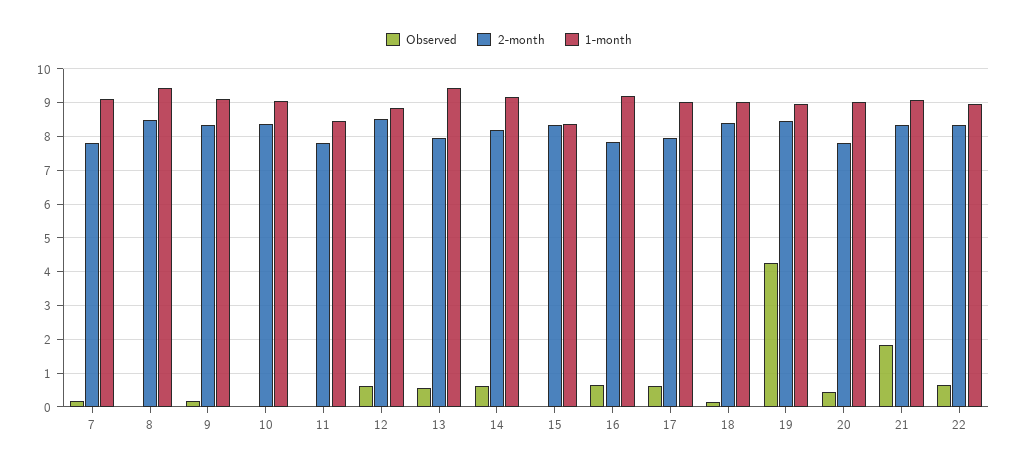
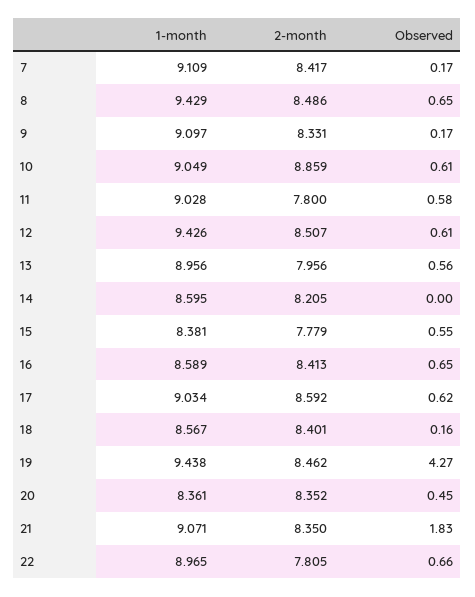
2-month, 7: 7.8 -> 8.417
Observed, 8: 0 -> 0.65
Observed, 10: 0 -> 0.61
2-month, 10: 8.4 -> 8.859
Observed, 11: 0 -> 0.58
1-month, 11: 8.4 -> 9.028
1-month, 12: 8.8 -> 9.426
1-month, 13: 9.4 -> 8.956
Observed, 14: 0.6 -> 0
1-month, 14: 9.2 -> 8.595
Observed, 15: 0 -> 0.55
2-month, 15: 8.4 -> 7.779
2-month, 16: 7.8 -> 8.413
1-month, 16: 9.2 -> 8.589
2-month, 17: 8 -> 8.592
1-month, 18: 9 -> 8.567
1-month, 19: 9 -> 9.438
2-month, 20: 7.8 -> 8.352
1-month, 20: 9 -> 8.361
2-month, 22: 8.4 -> 7.805

